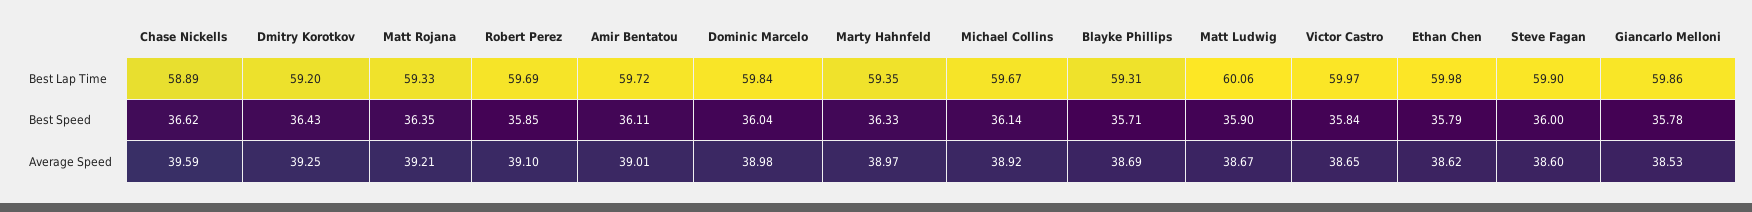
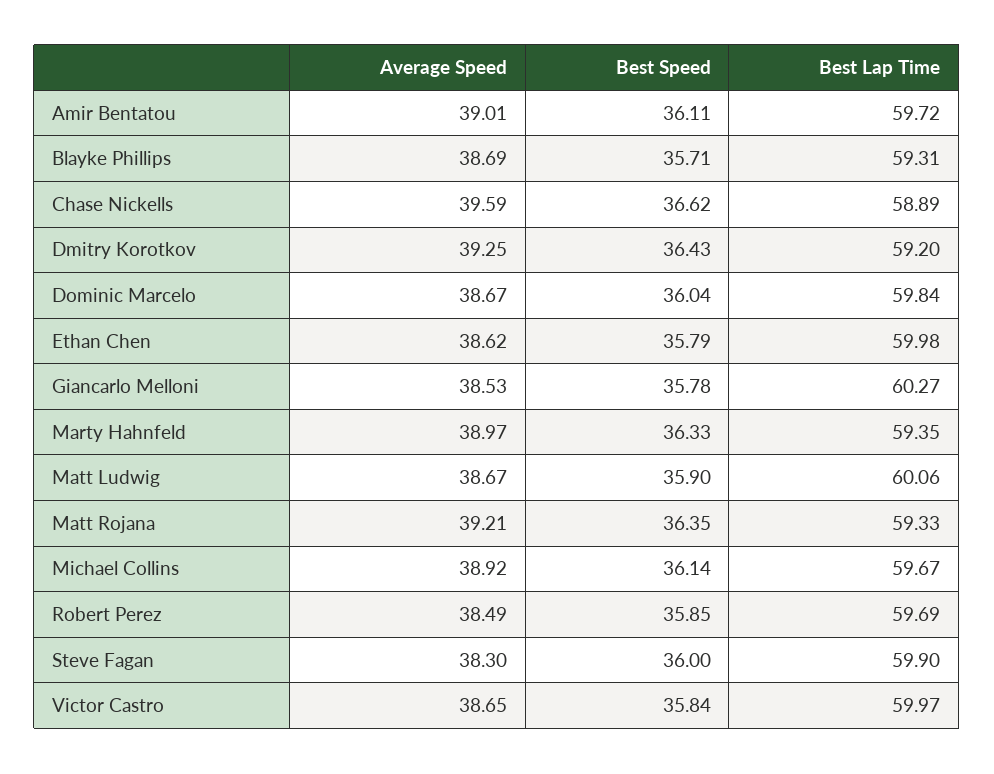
Giancarlo Melloni, Best Lap Time: 59.86 -> 60.27
Robert Perez, Average Speed: 39.1 -> 38.49
Dominic Marcelo, Average Speed: 38.98 -> 38.67
Steve Fagan, Average Speed: 38.6 -> 38.3

